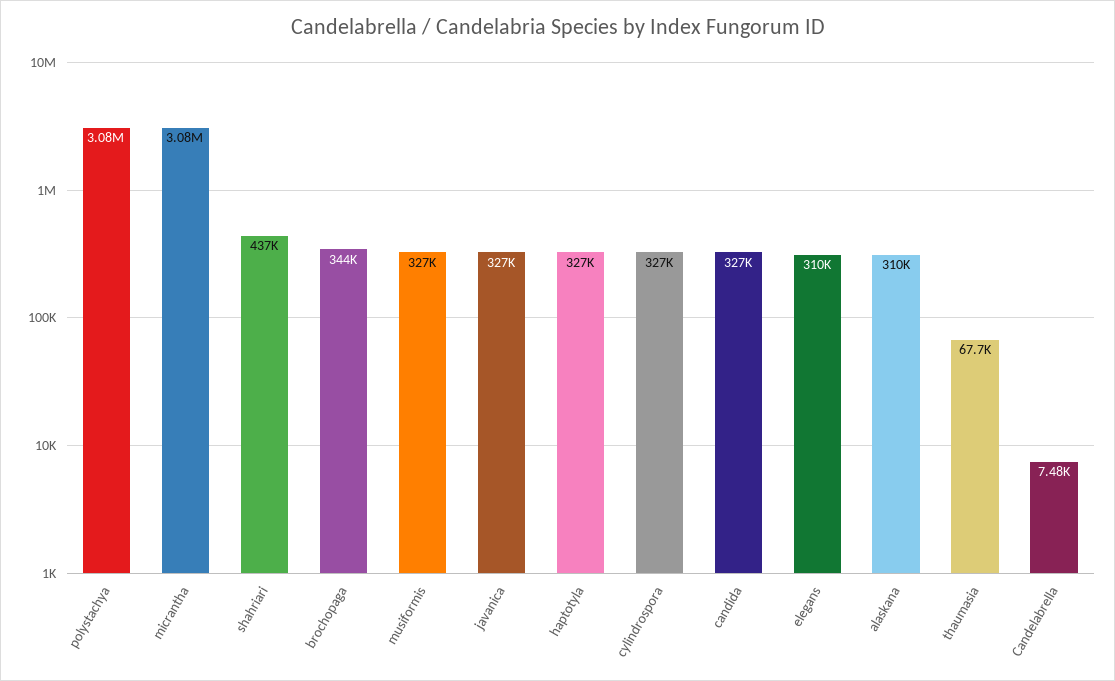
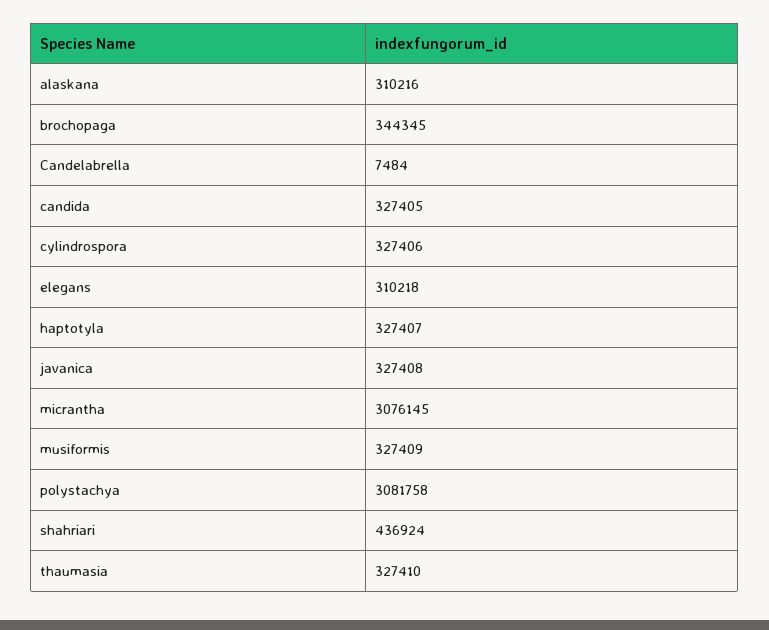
thaumasia: 67700 -> 327410

